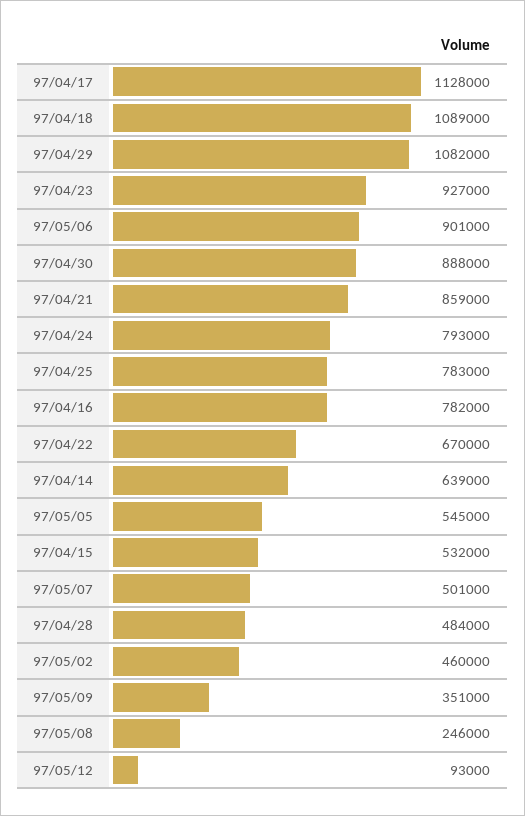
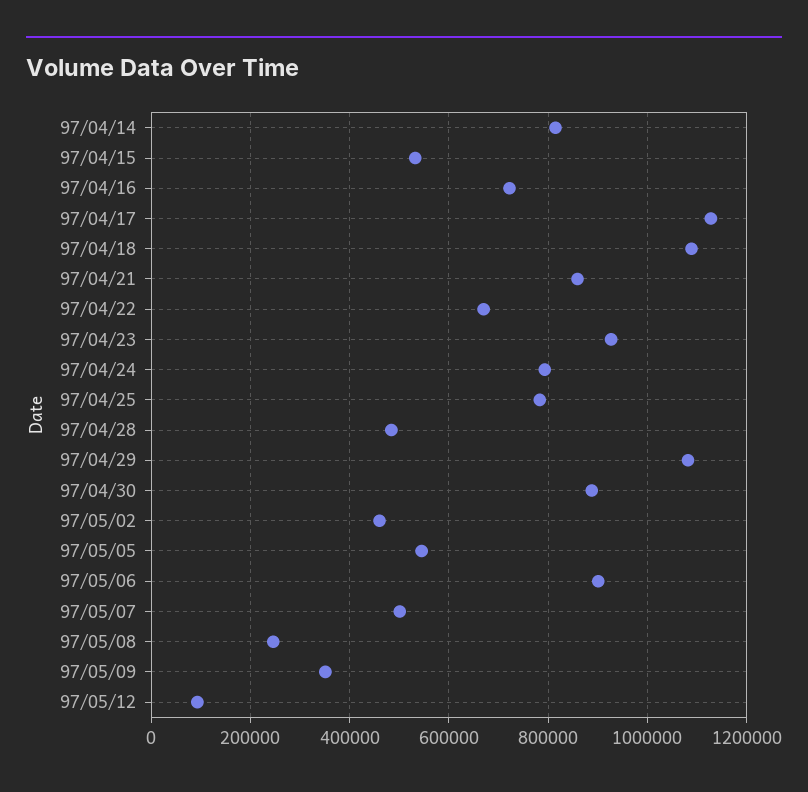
97/04/16: 782000 -> 720000
97/04/14: 639000 -> 820000

